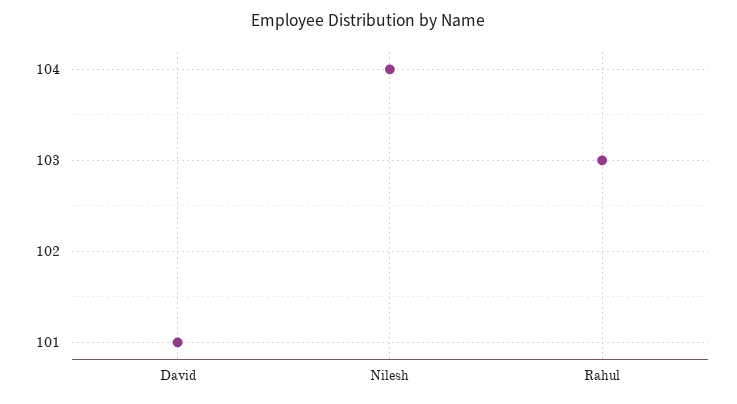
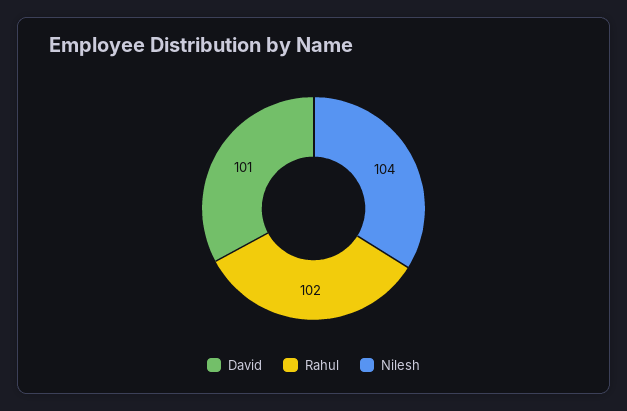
Rahul: 103 -> 102

